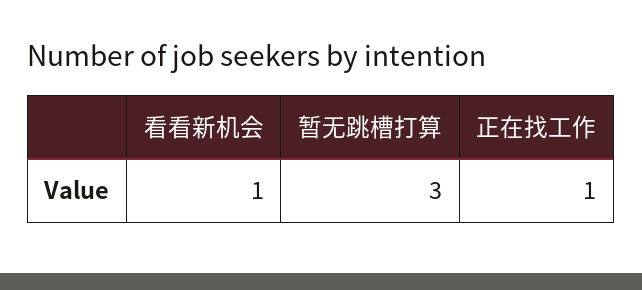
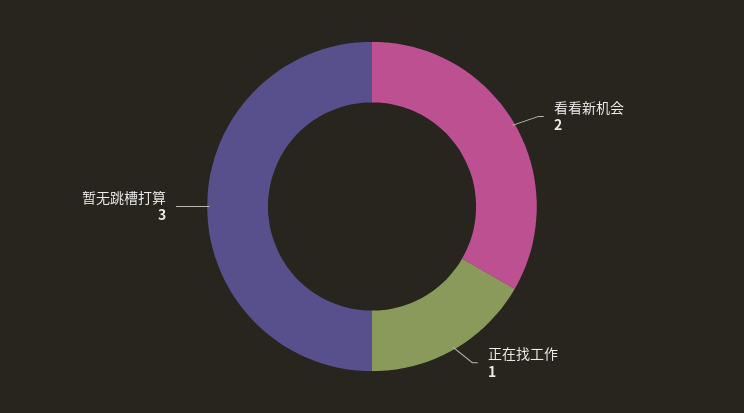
看看新机会: 1 -> 2

